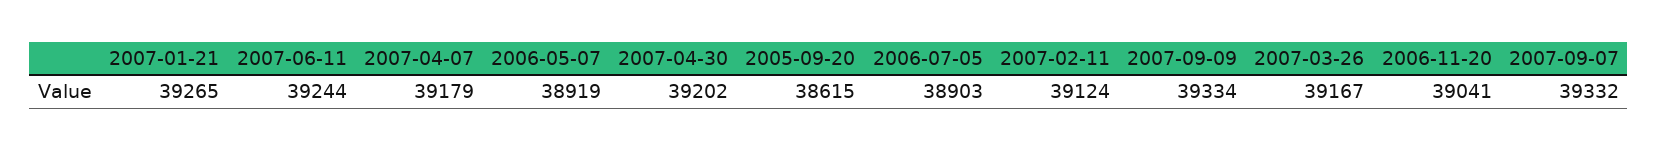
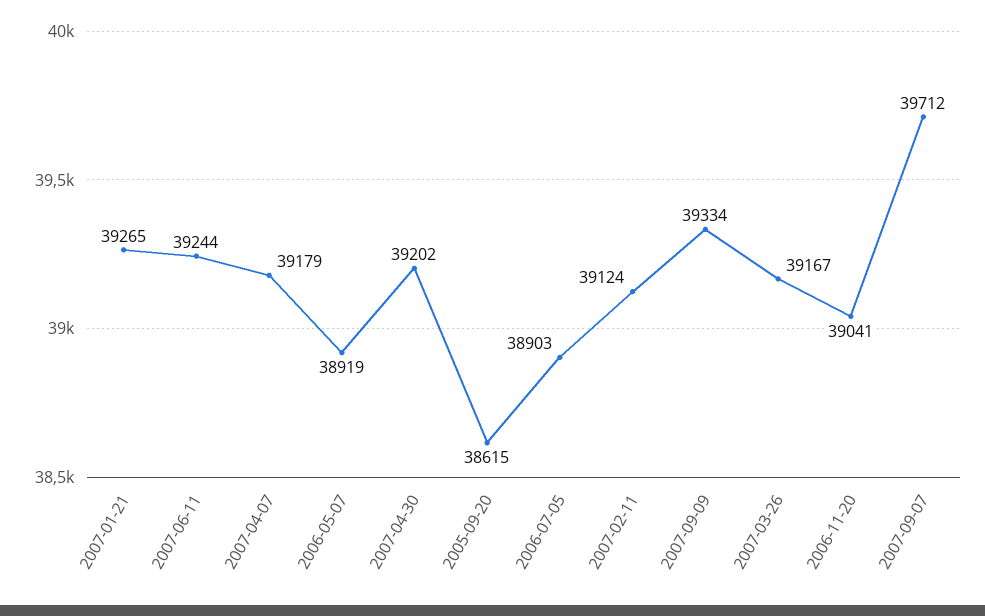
2007-09-07: 39332 -> 39712

